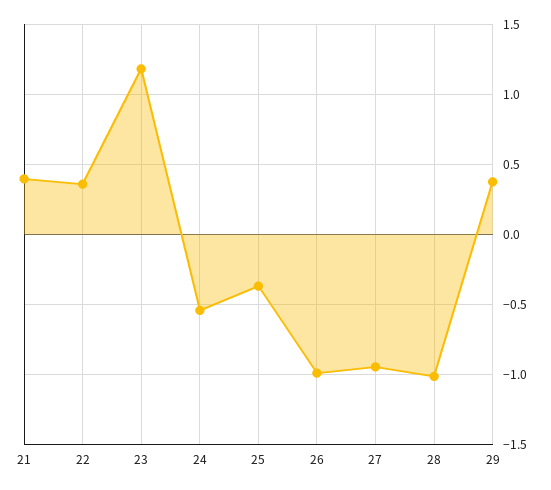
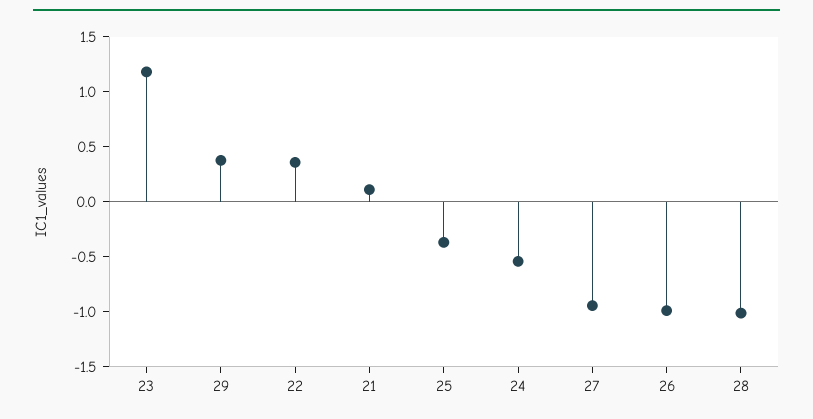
21: 0.4 -> 0.1

